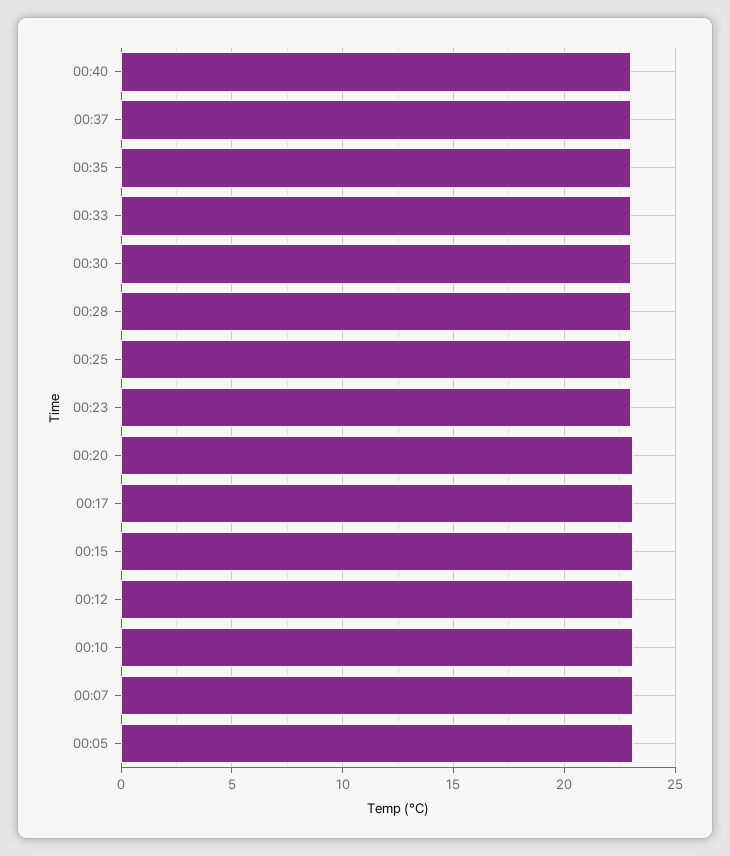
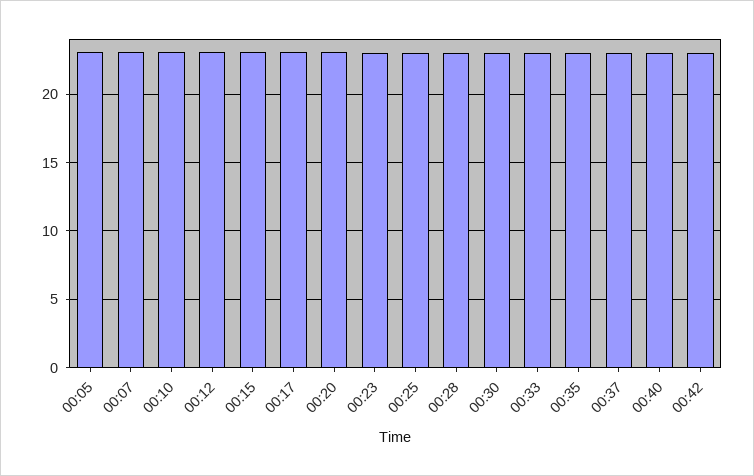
00:42: none -> 23

